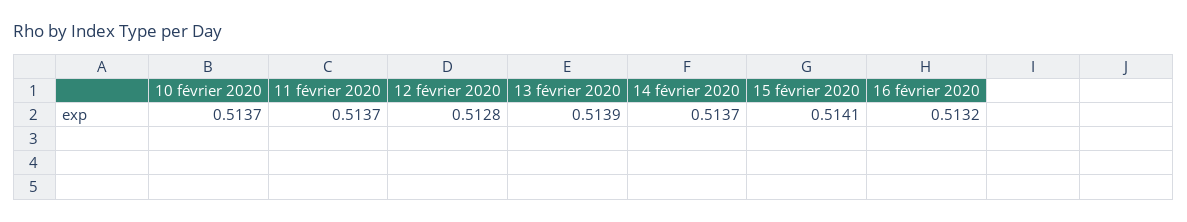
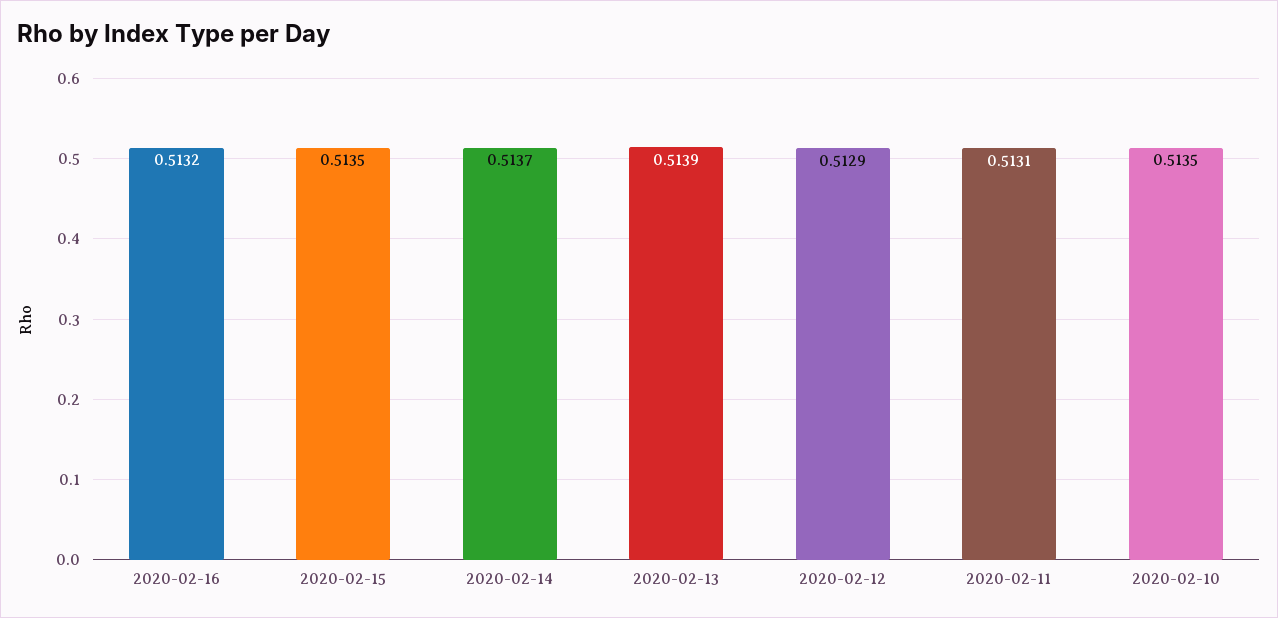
10 février 2020: 0.5137 -> 0.5135
11 février 2020: 0.5137 -> 0.5131
12 février 2020: 0.5128 -> 0.5129
15 février 2020: 0.5141 -> 0.5135

